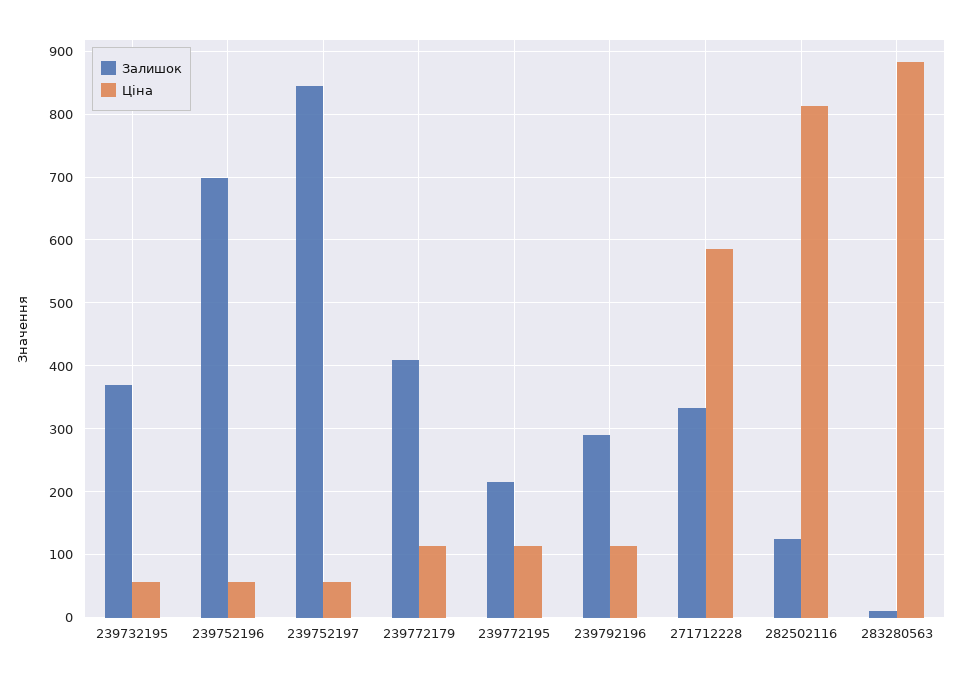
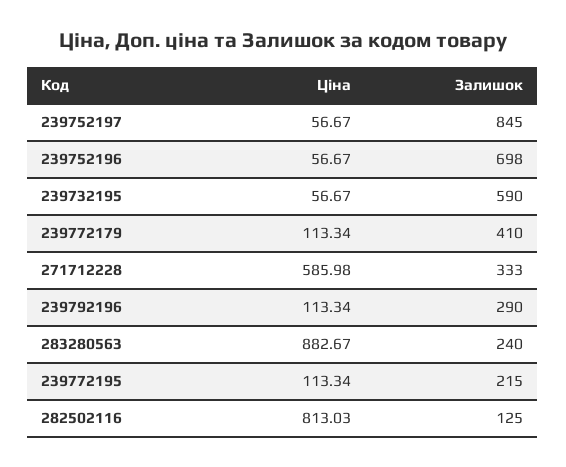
Залишок, 239732195: 370 -> 590
Залишок, 283280563: 10 -> 240

